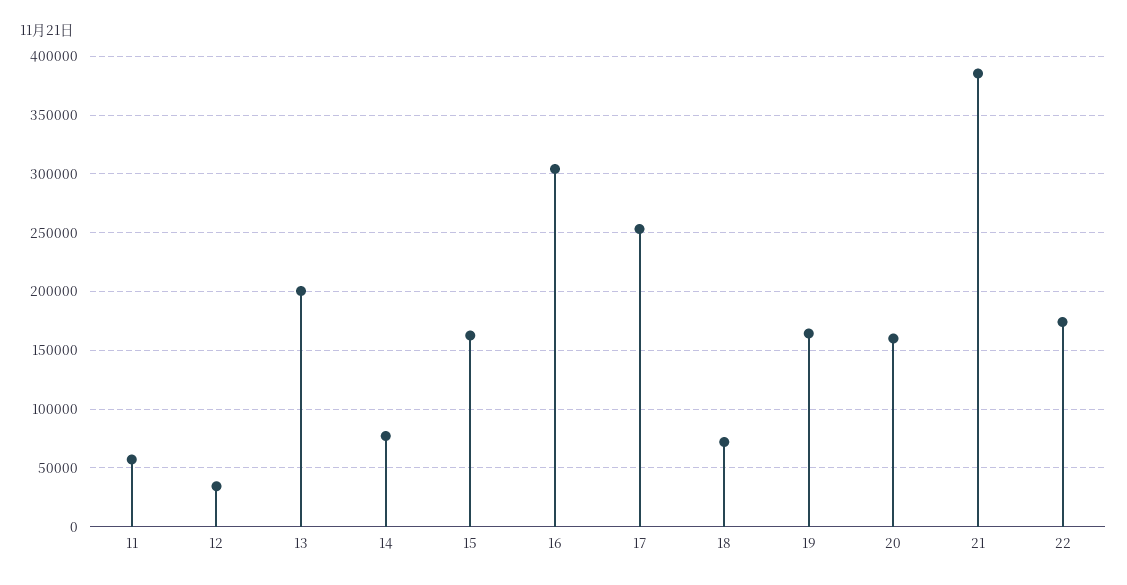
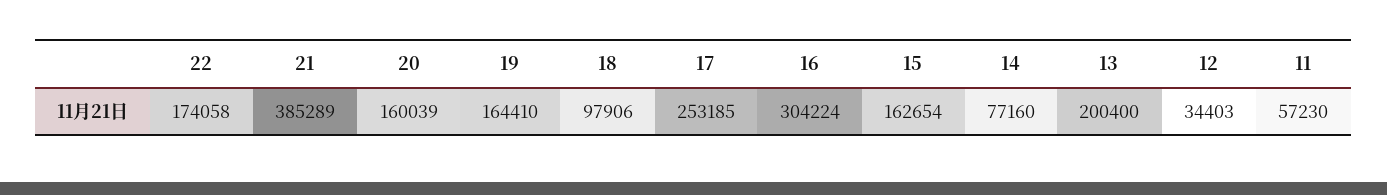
18: 70000 -> 97906

